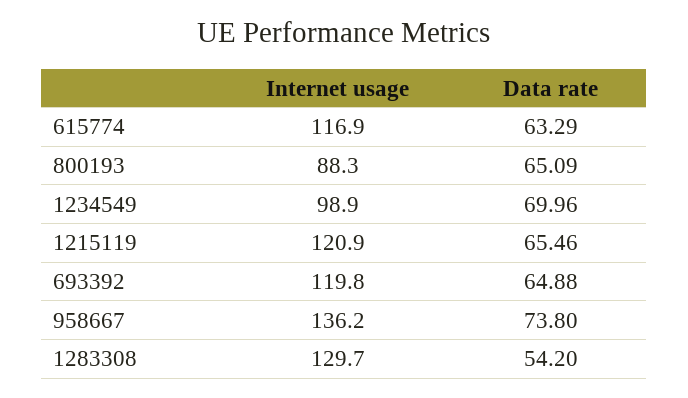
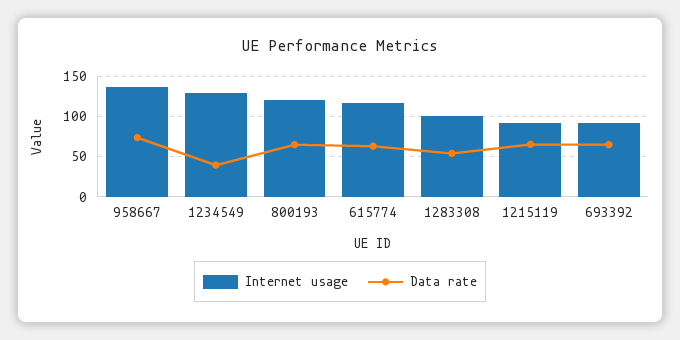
Internet usage, 800193: 88.3 -> 120
Internet usage, 1234549: 98.9 -> 130
Data rate, 1234549: 69.96 -> 40
Internet usage, 1215119: 120.9 -> 90
Internet usage, 693392: 119.8 -> 90
Internet usage, 1283308: 129.7 -> 100

